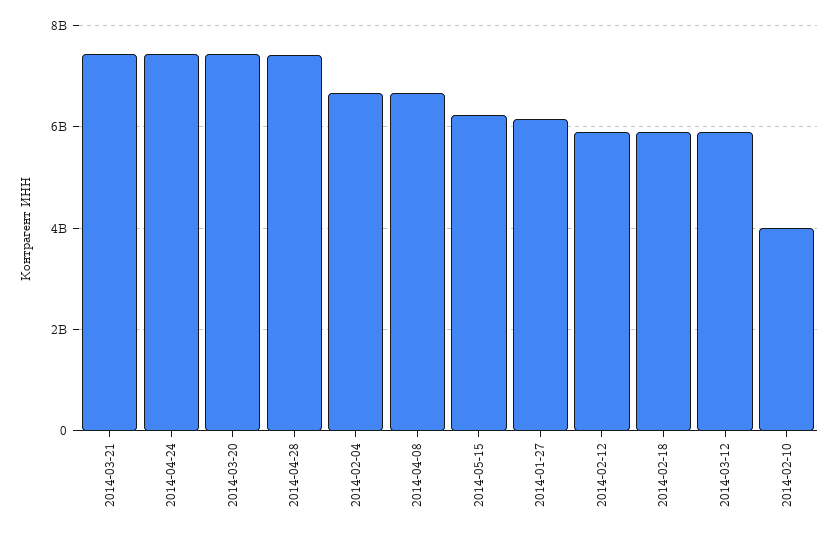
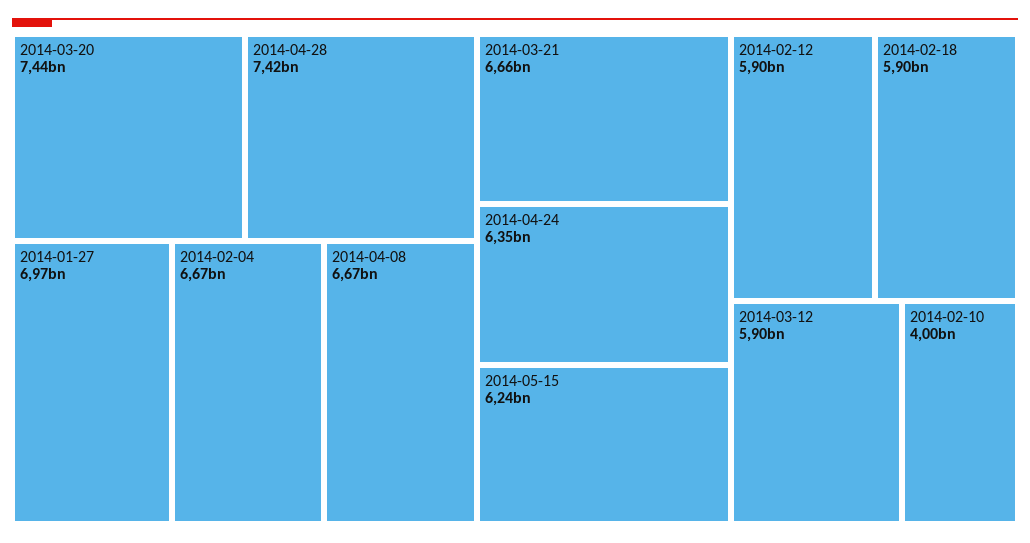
2014-03-21: 7400000000 -> 6660000000
2014-04-24: 7400000000 -> 6350000000
2014-01-27: 6200000000 -> 6970000000

